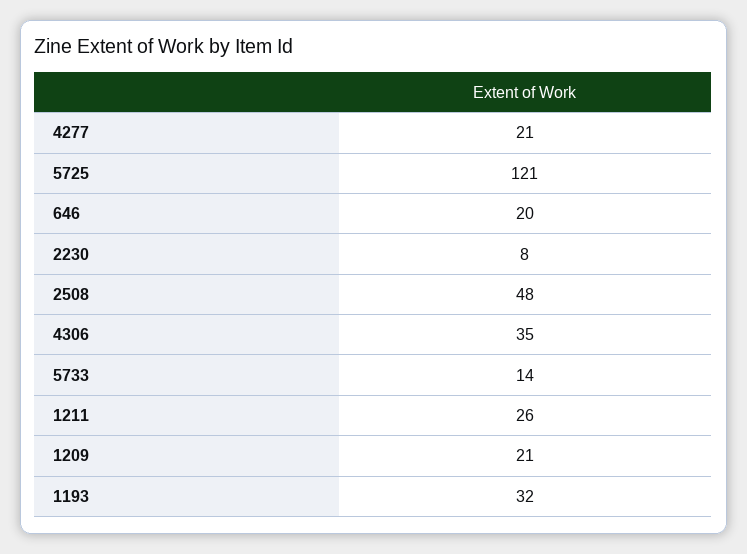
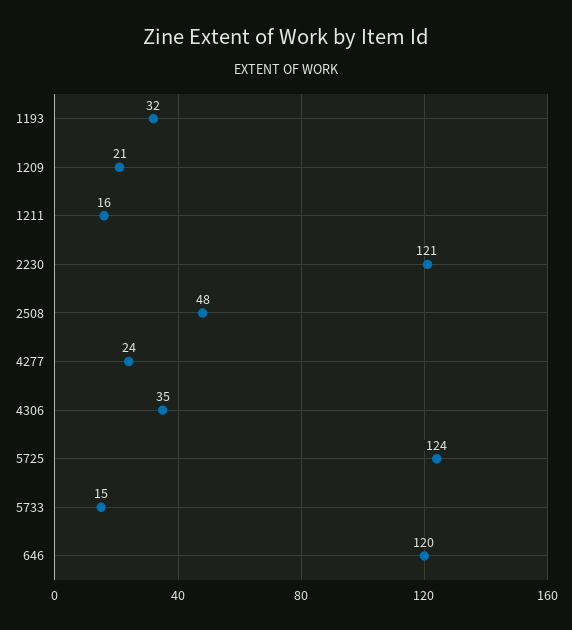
4277: 21 -> 24
5725: 121 -> 124
646: 20 -> 120
2230: 8 -> 121
5733: 14 -> 15
1211: 26 -> 16

